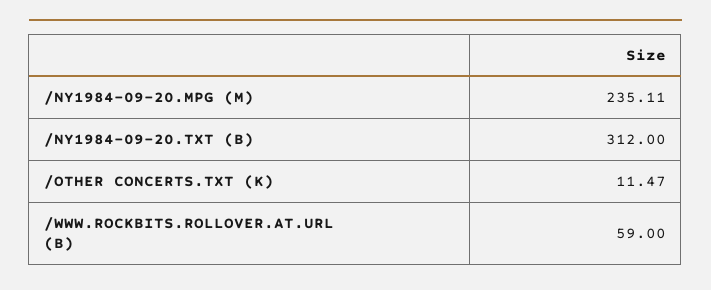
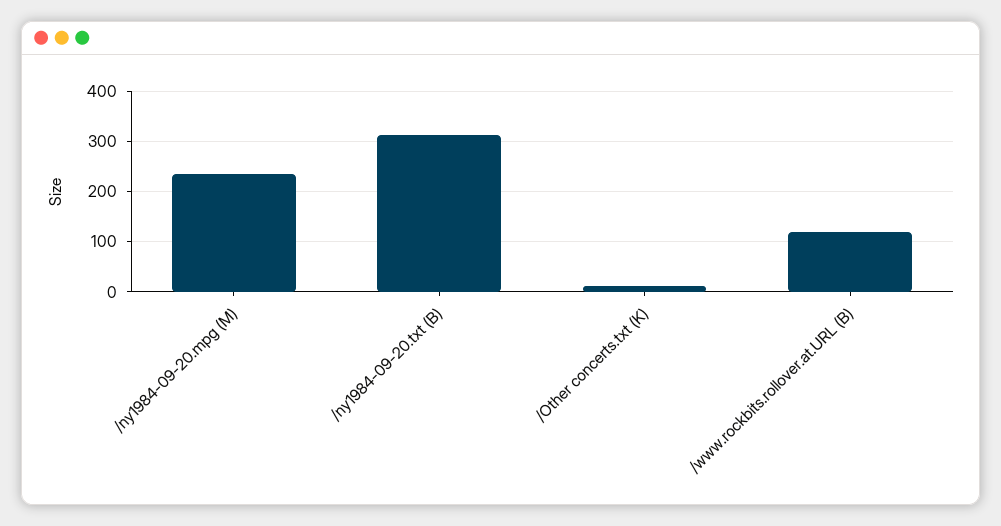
/WWW.ROCKBITS.ROLLOVER.AT.URL (B): 59 -> 120

